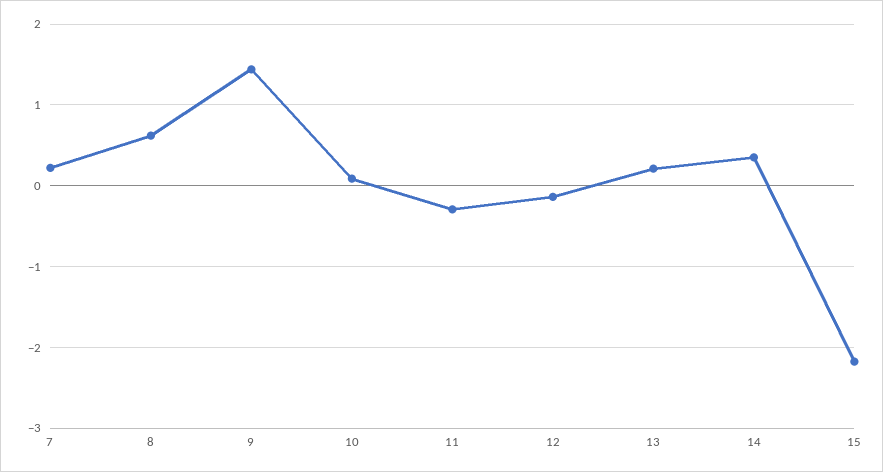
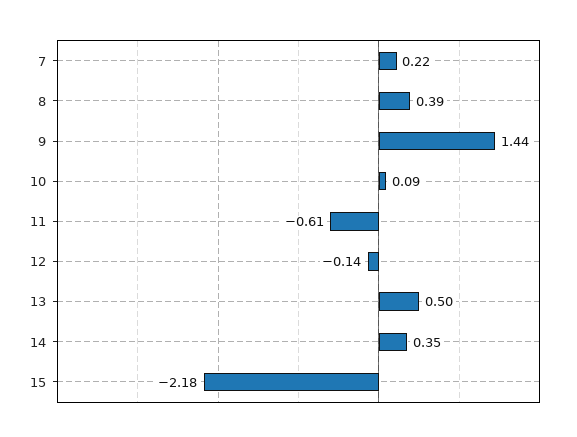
8: 0.6 -> 0.39
11: -0.3 -> -0.61
13: 0.2 -> 0.5

